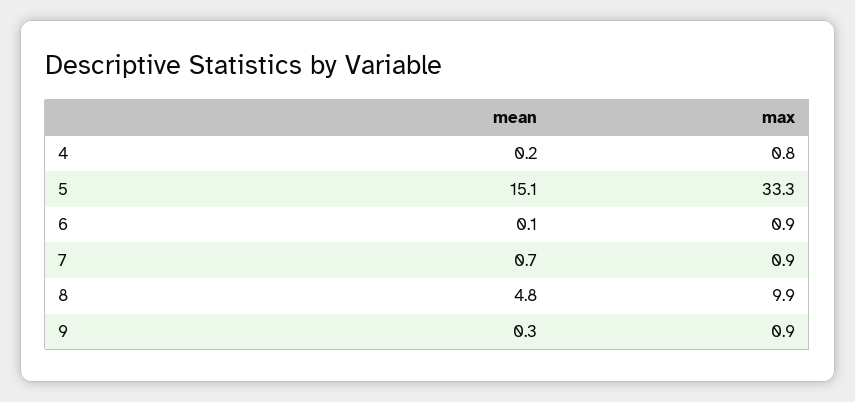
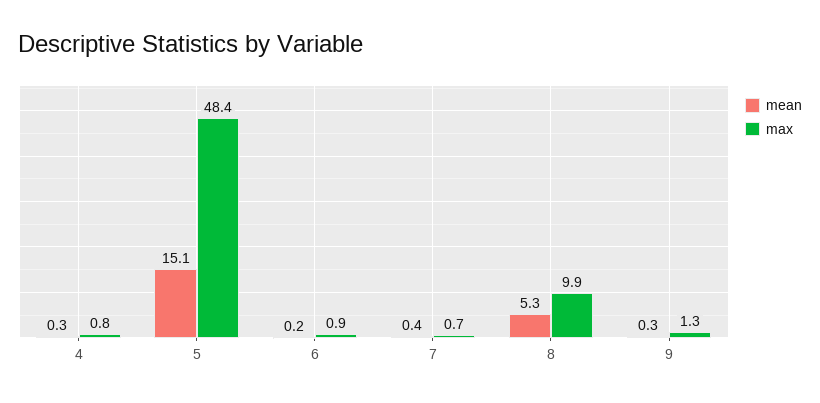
mean, 4: 0.2 -> 0.3
max, 5: 33.3 -> 48.4
mean, 6: 0.1 -> 0.2
mean, 7: 0.7 -> 0.4
max, 7: 0.9 -> 0.7
mean, 8: 4.8 -> 5.3
max, 9: 0.9 -> 1.3

